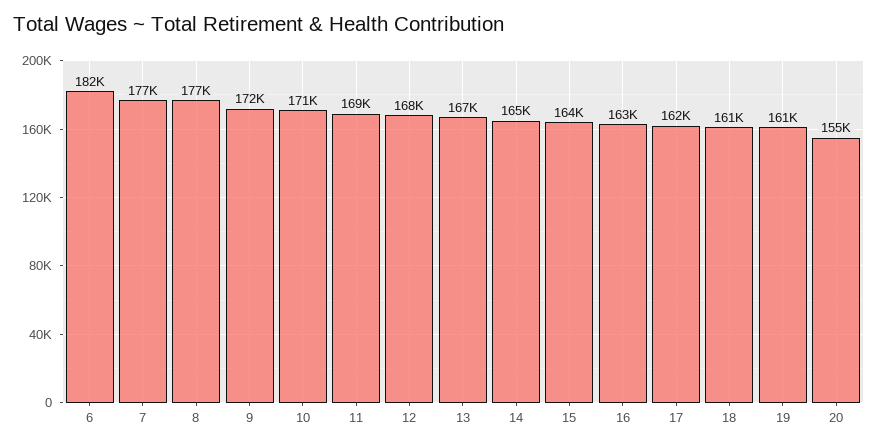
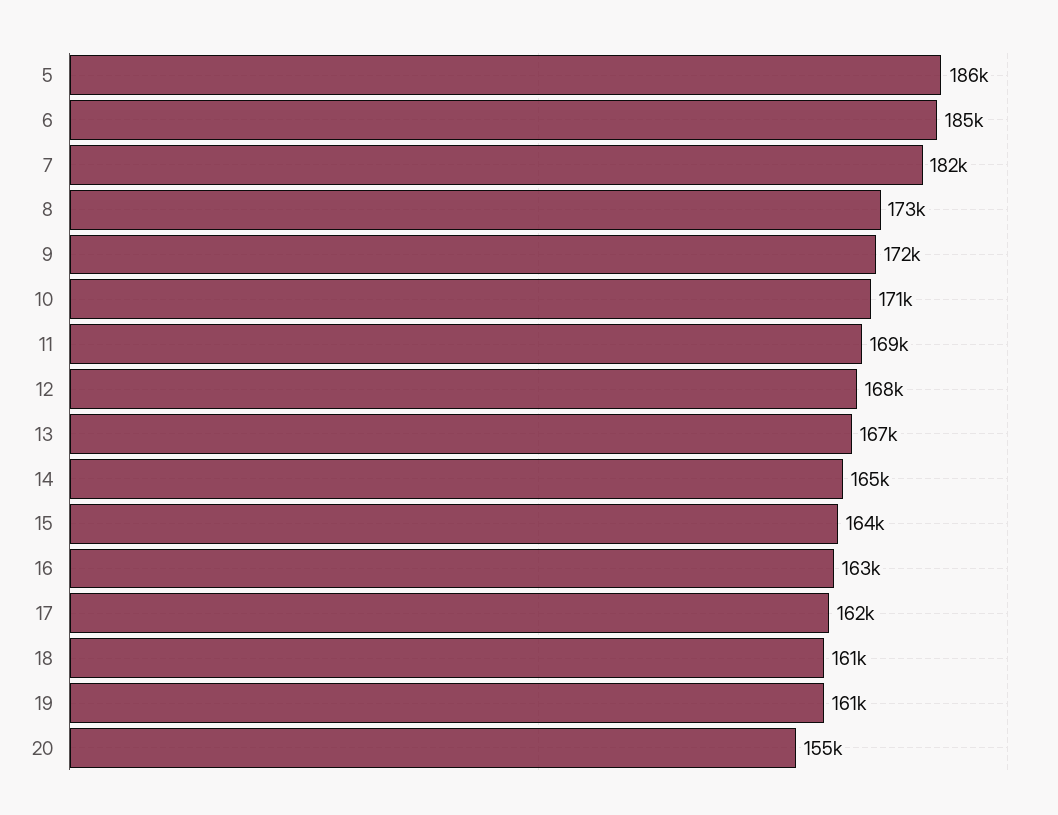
6: 182000 -> 185000
7: 177000 -> 182000
8: 177000 -> 173000
5: none -> 186000

